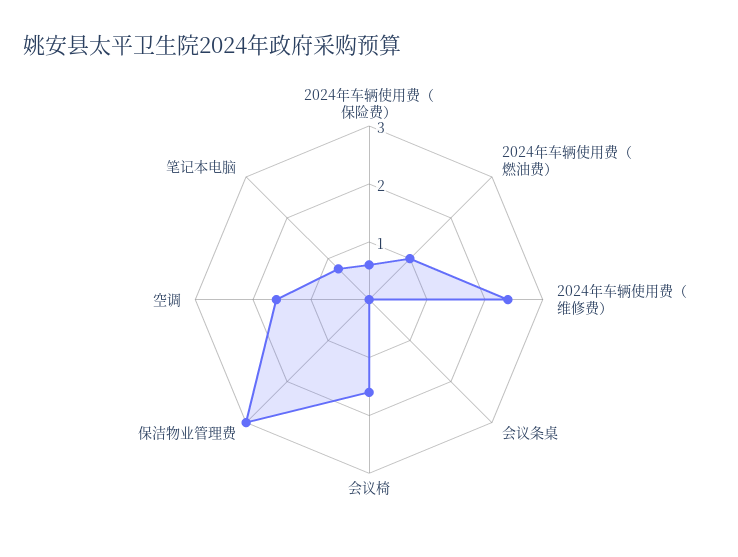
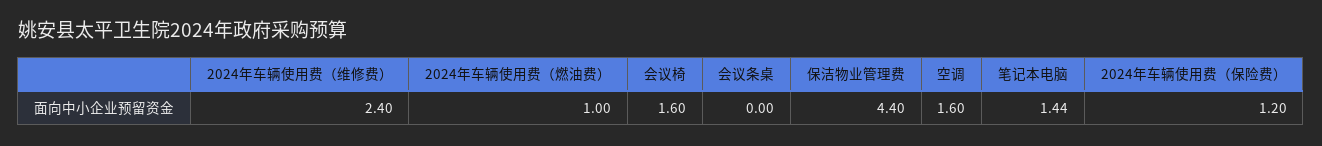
2024年车辆使用费（保险费）: 0.6 -> 1.2
保洁物业管理费: 3 -> 4.4
笔记本电脑: 0.8 -> 1.44

